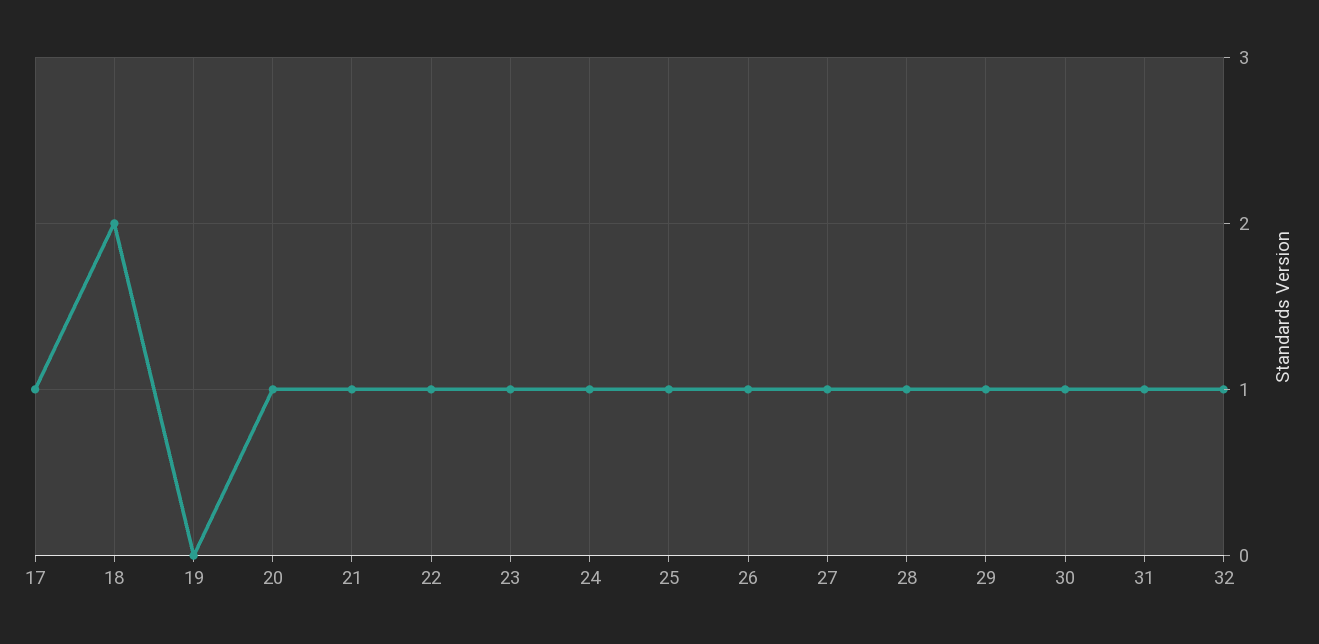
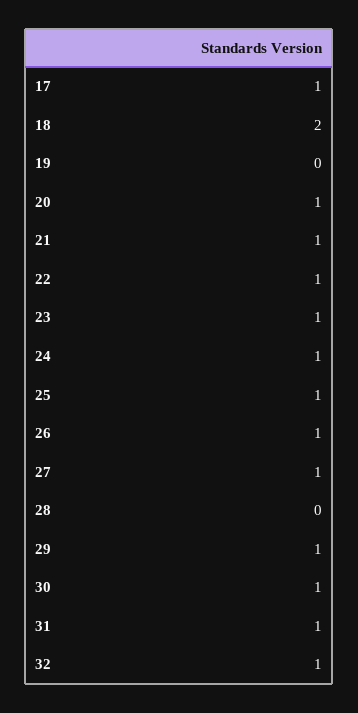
28: 1 -> 0

